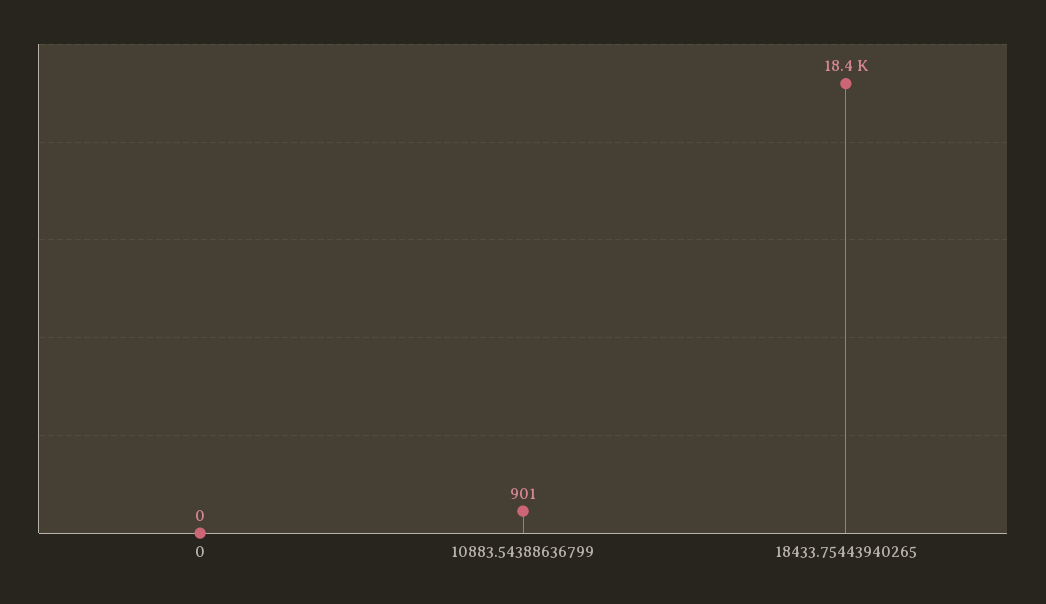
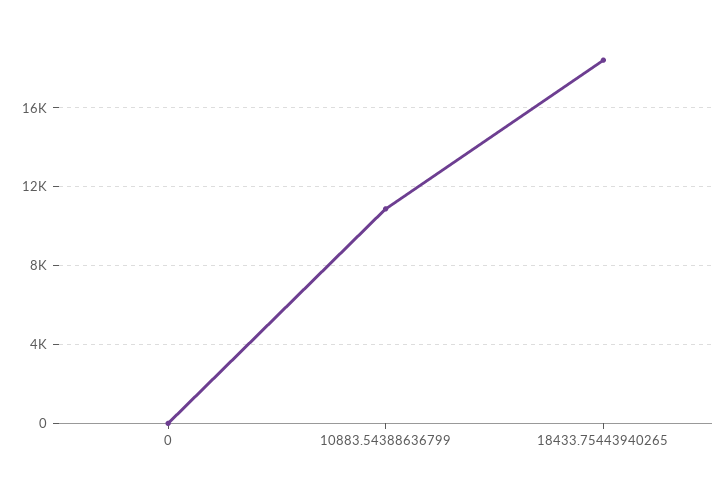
10883.54388636799: 901 -> 11000

